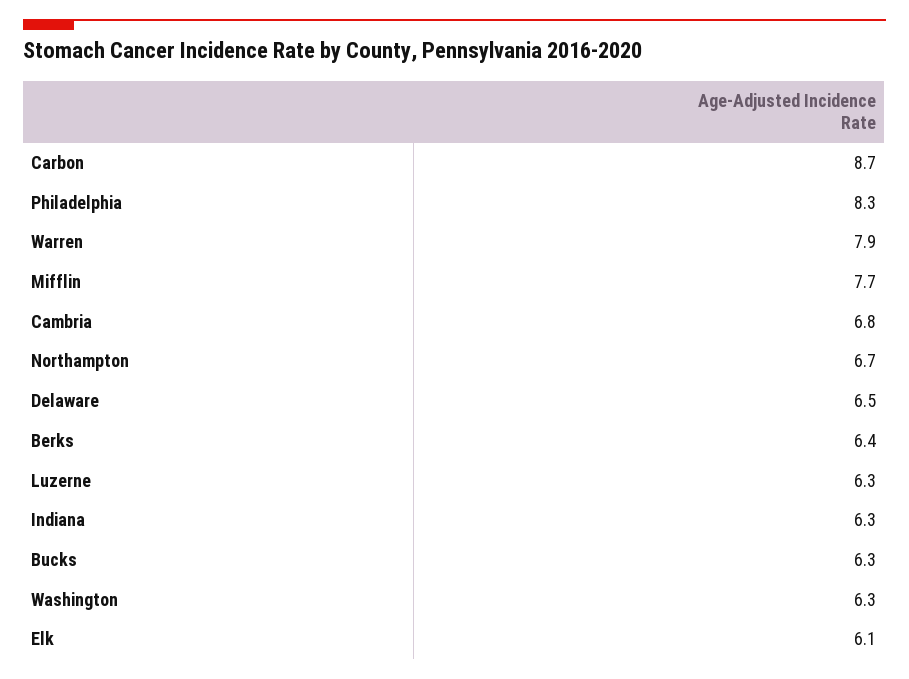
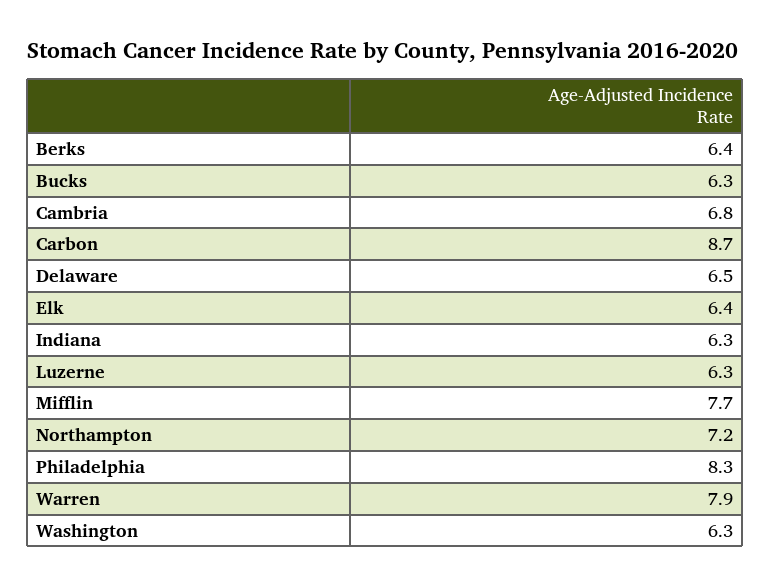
Northampton: 6.7 -> 7.2
Elk: 6.1 -> 6.4

